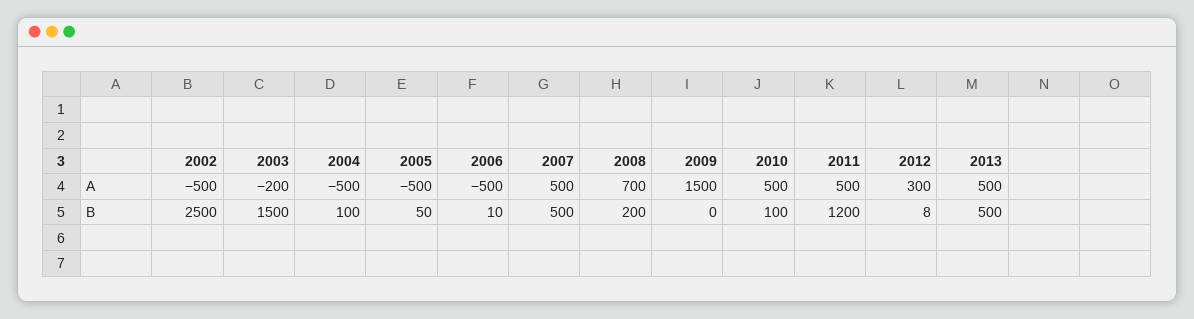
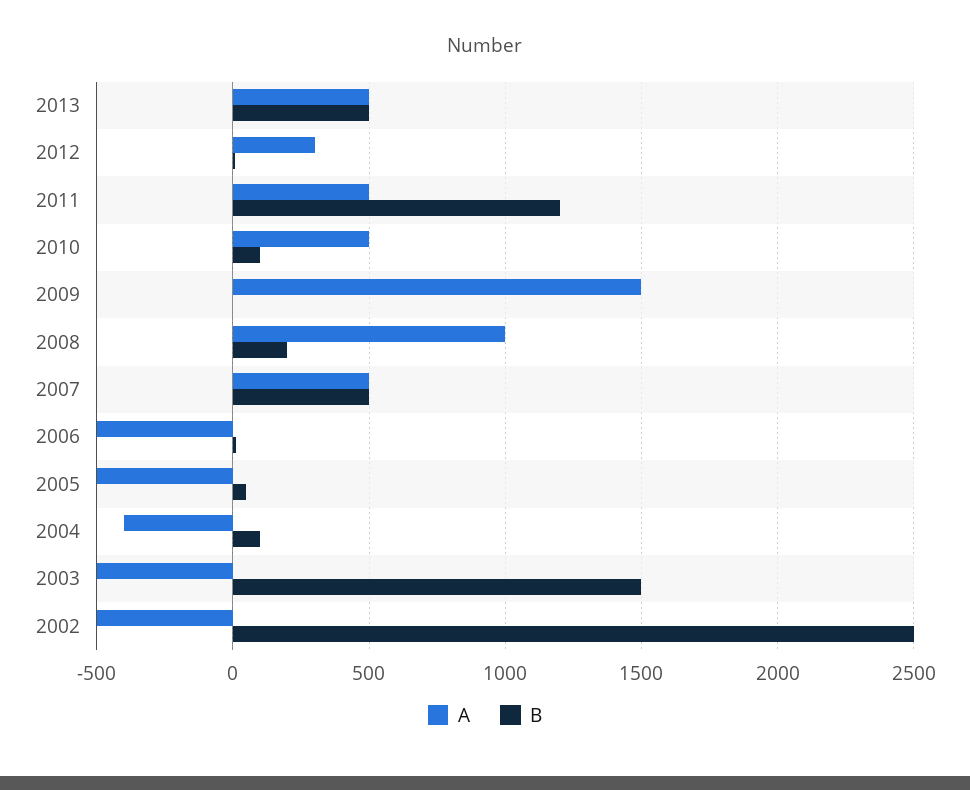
A, 2003: -200 -> -500
A, 2004: -500 -> -400
A, 2008: 700 -> 1000

